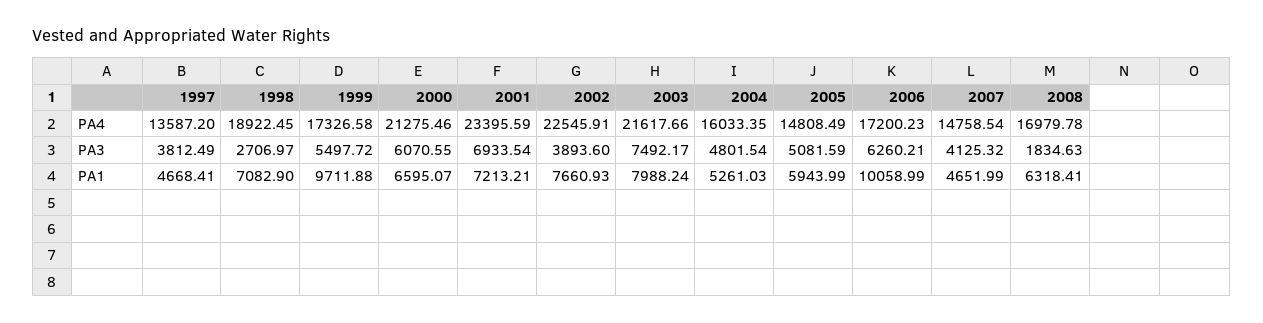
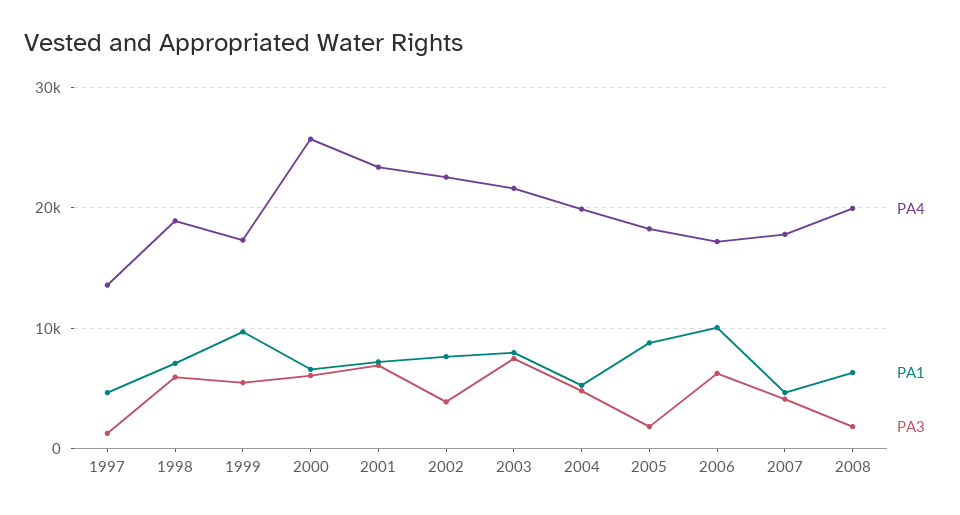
PA4, 2000: 21275.46 -> 26000
PA4, 2004: 16033.35 -> 20000
PA4, 2005: 14808.49 -> 18000
PA4, 2007: 14758.54 -> 18000
PA4, 2008: 16979.78 -> 20000
PA3, 1997: 3812.49 -> 1000
PA3, 1998: 2706.97 -> 6000
PA3, 2005: 5081.59 -> 2000
PA1, 2005: 5943.99 -> 9000

